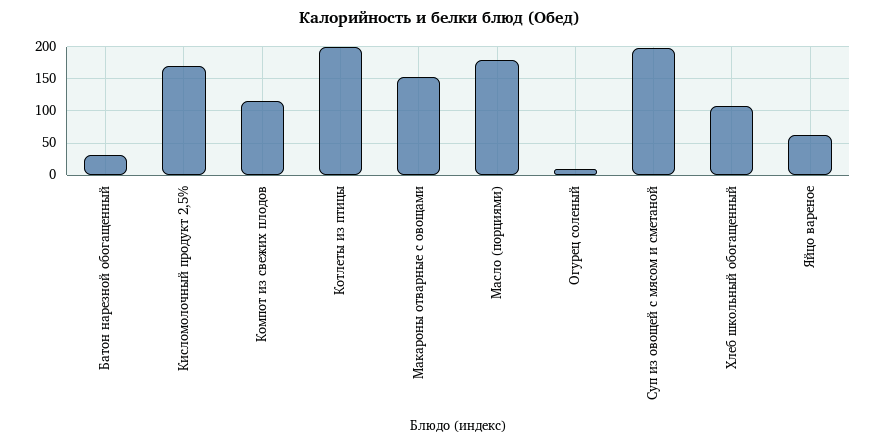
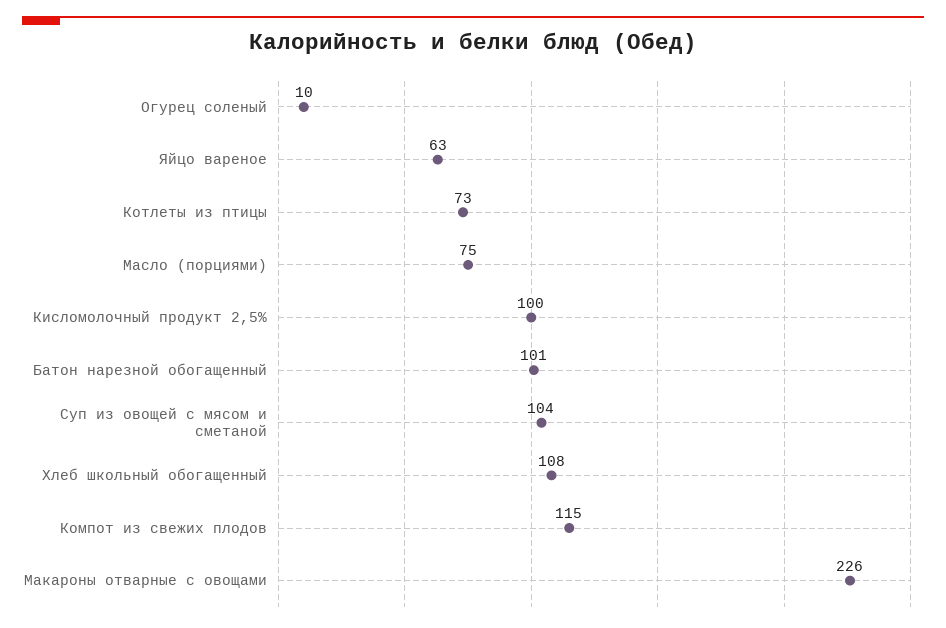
Батон нарезной обогащенный: 30 -> 101
Кисломолочный продукт 2,5%: 170 -> 100
Котлеты из птицы: 200 -> 73
Макароны отварные с овощами: 150 -> 226
Масло (порциями): 180 -> 75
Суп из овощей с мясом и сметаной: 200 -> 104

